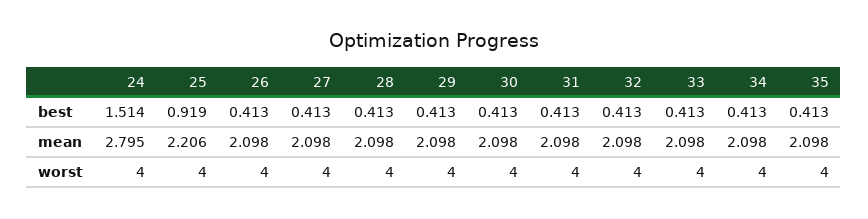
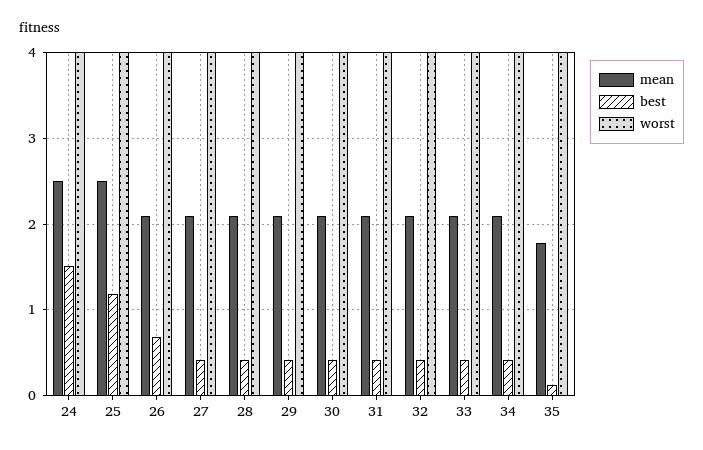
best, 25: 0.919 -> 1.2
best, 26: 0.413 -> 0.7
best, 35: 0.413 -> 0.1
mean, 24: 2.795 -> 2.5
mean, 25: 2.206 -> 2.5
mean, 35: 2.098 -> 1.8

